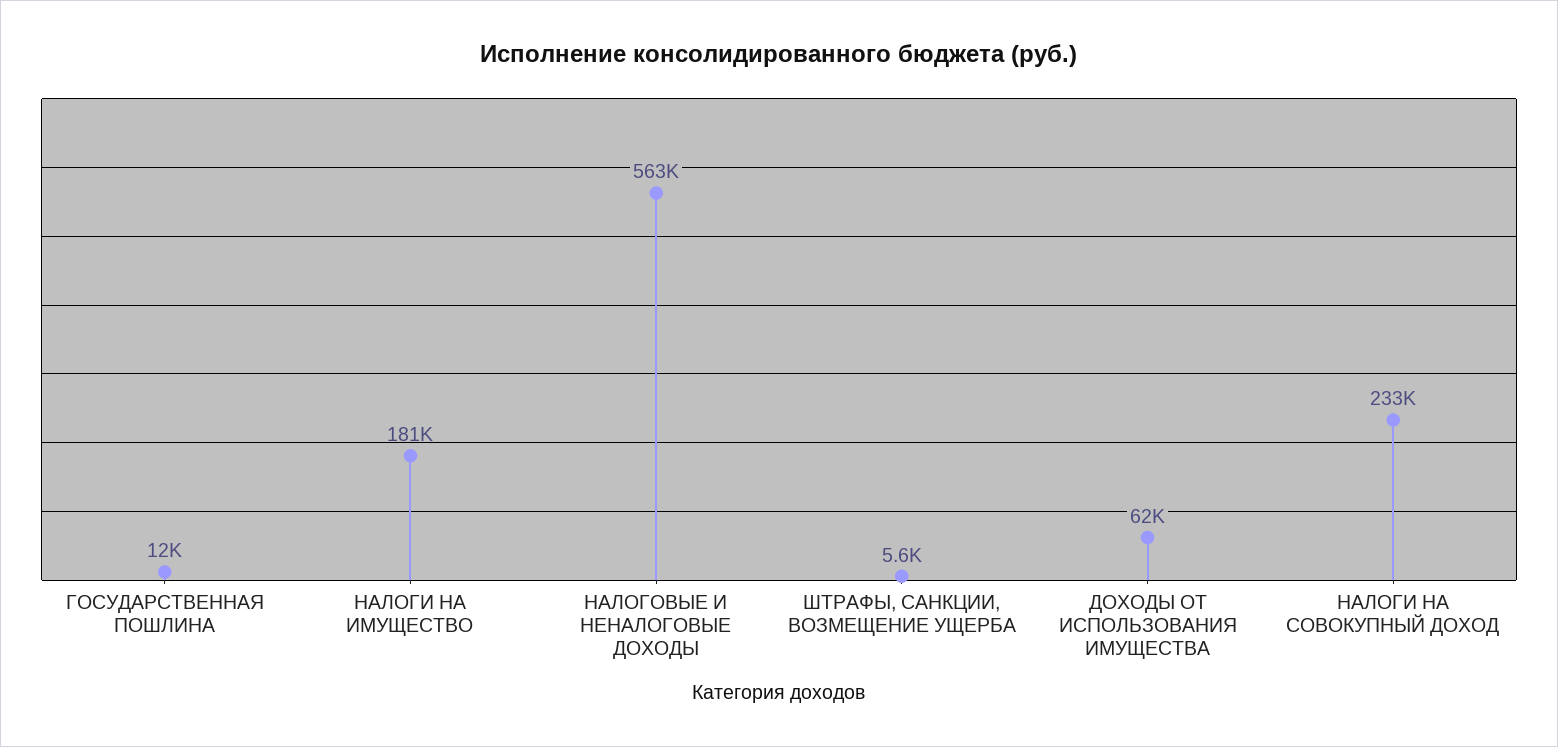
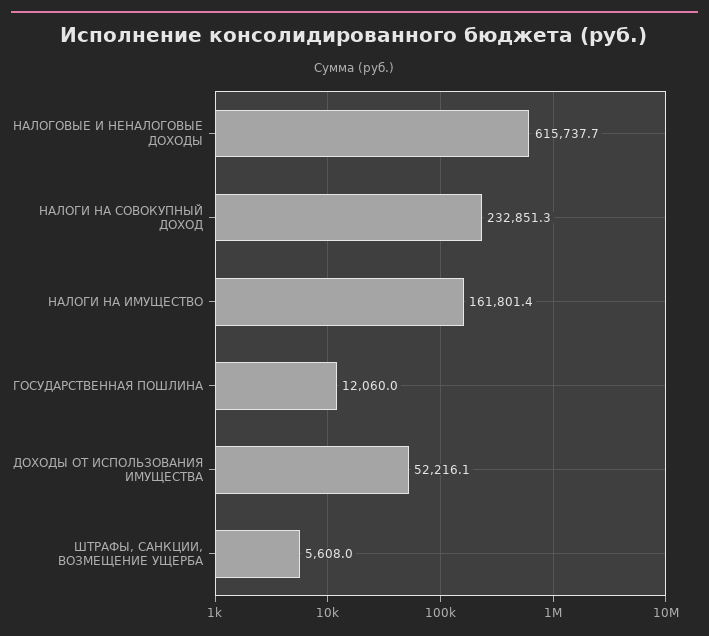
НАЛОГИ НА ИМУЩЕСТВО: 181000 -> 161801.4
НАЛОГОВЫЕ И НЕНАЛОГОВЫЕ ДОХОДЫ: 563000 -> 615737.7
ДОХОДЫ ОТ ИСПОЛЬЗОВАНИЯ ИМУЩЕСТВА: 62000 -> 52216.1

